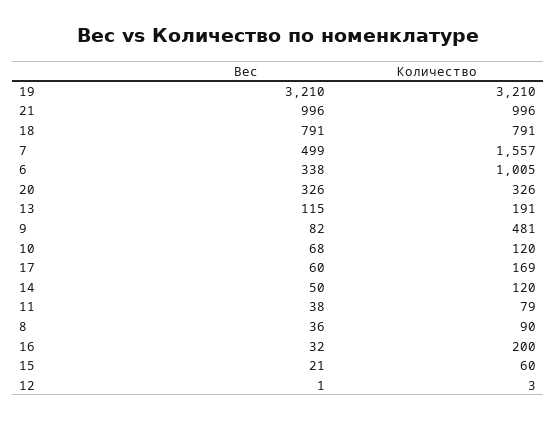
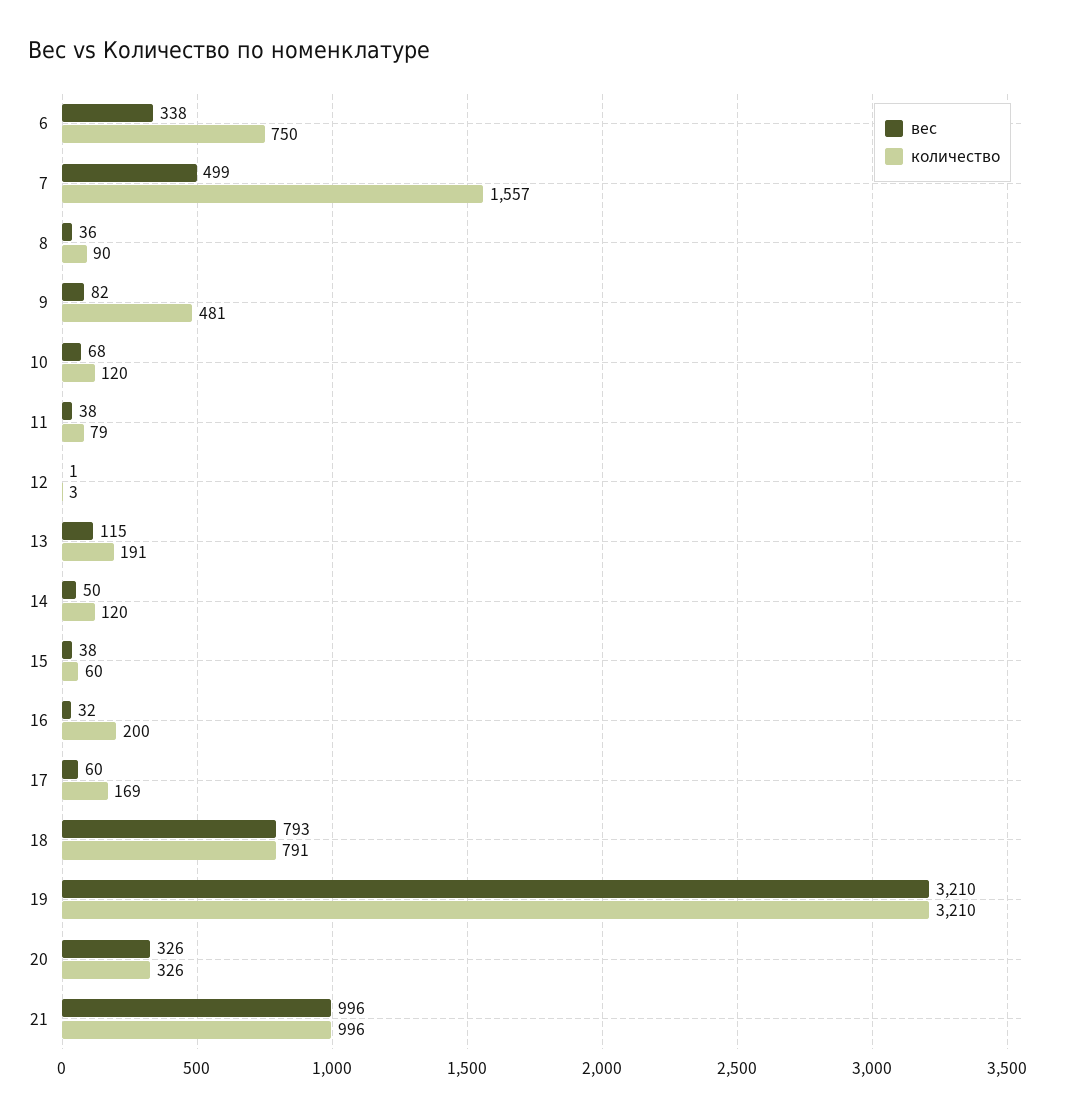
Вес, 18: 791 -> 793
Количество, 6: 1005 -> 750
Вес, 15: 21 -> 38

